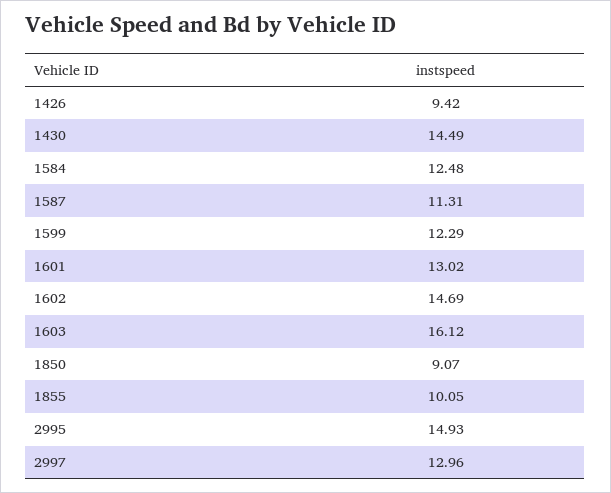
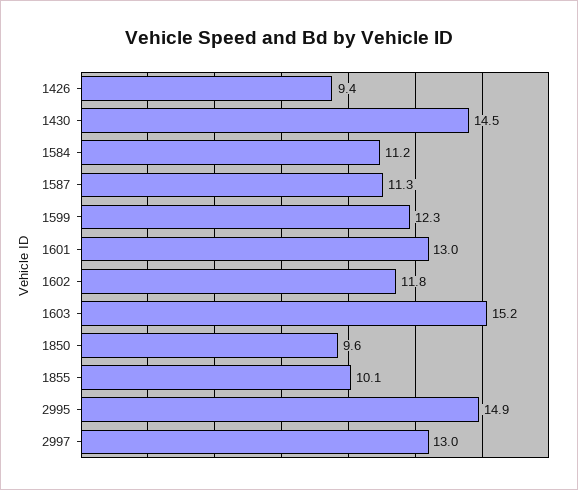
1584: 12.48 -> 11.2
1602: 14.69 -> 11.8
1603: 16.12 -> 15.2
1850: 9.07 -> 9.6

